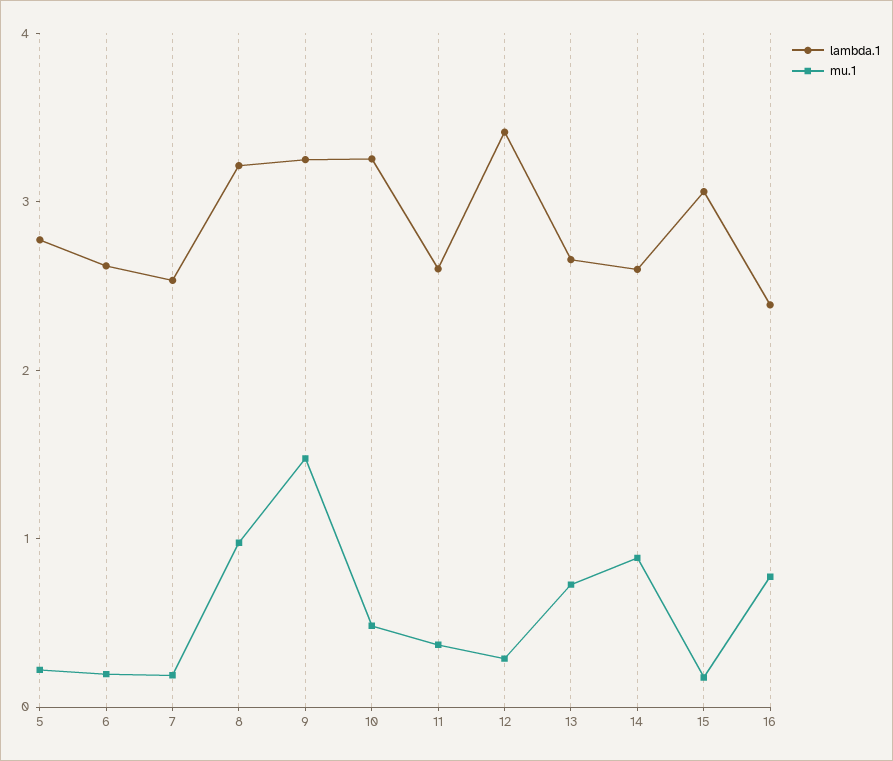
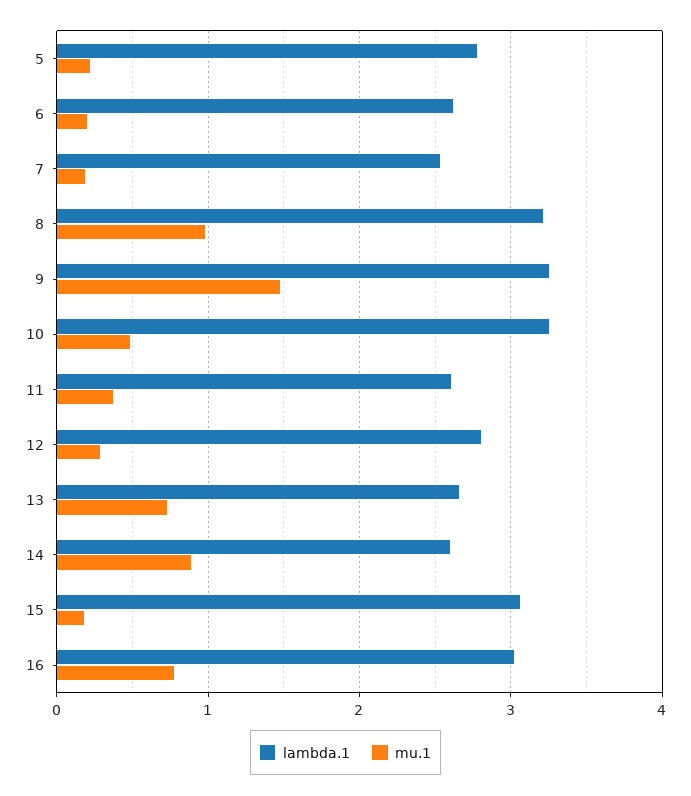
lambda.1, 12: 3.4 -> 2.8
lambda.1, 16: 2.4 -> 3

